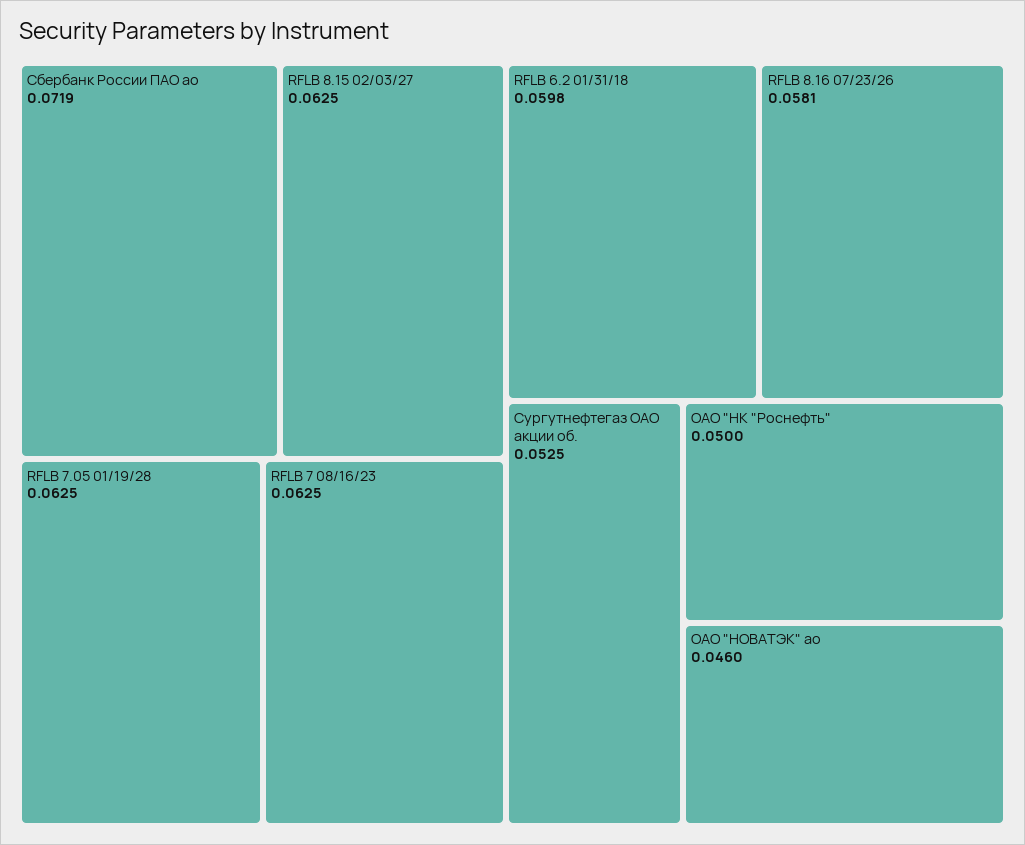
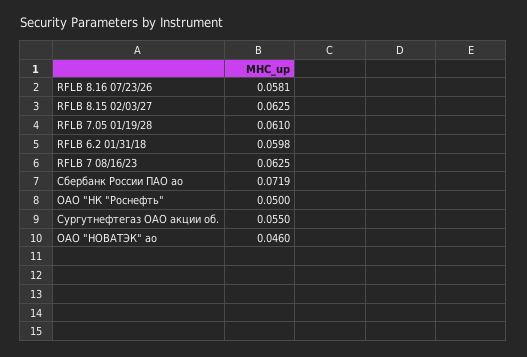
RFLB 7.05 01/19/28: 0.0625 -> 0.061
Сургутнефтегаз ОАО акции об.: 0.0525 -> 0.055

